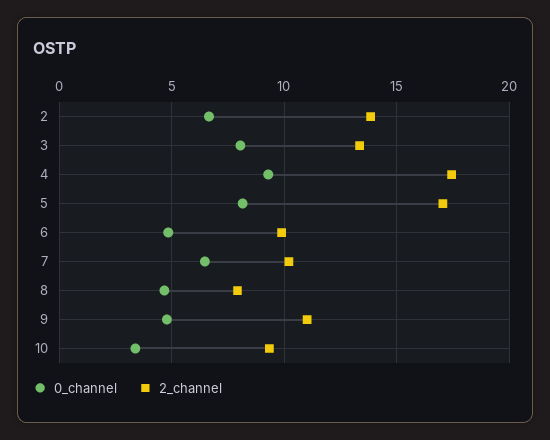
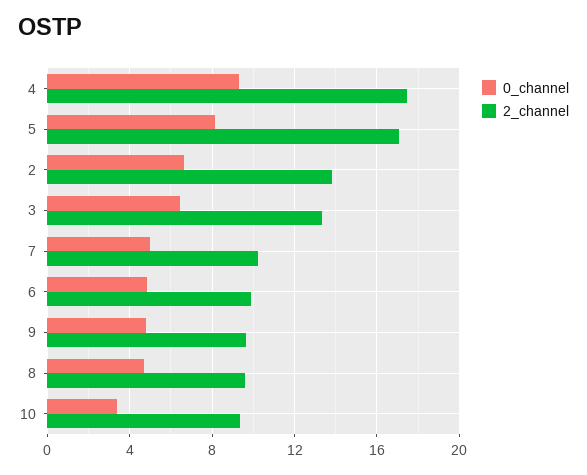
0_channel, 3: 8 -> 6.5
0_channel, 7: 6.5 -> 5
2_channel, 8: 8 -> 9.5
2_channel, 9: 11 -> 9.5

